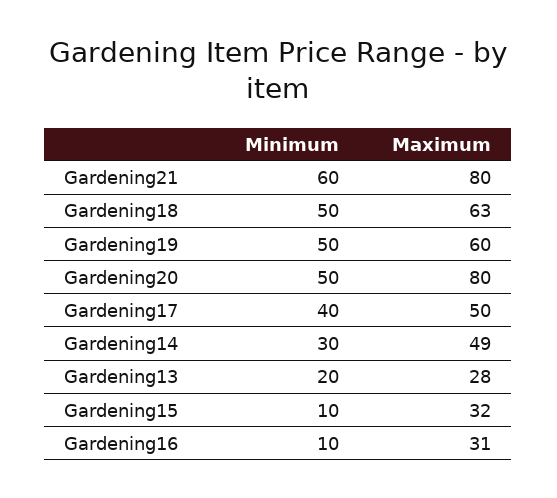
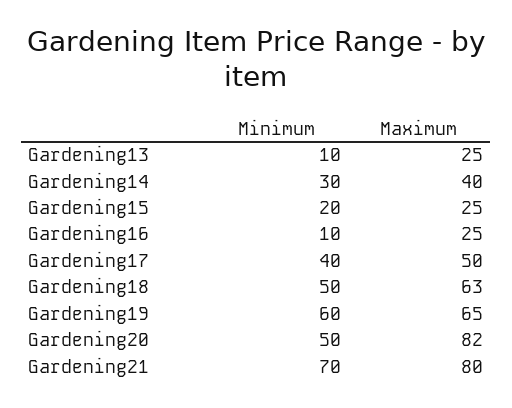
Minimum, Gardening21: 60 -> 70
Minimum, Gardening19: 50 -> 60
Maximum, Gardening19: 60 -> 65
Maximum, Gardening20: 80 -> 82
Maximum, Gardening14: 49 -> 40
Minimum, Gardening13: 20 -> 10
Maximum, Gardening13: 28 -> 25
Minimum, Gardening15: 10 -> 20
Maximum, Gardening15: 32 -> 25
Maximum, Gardening16: 31 -> 25

